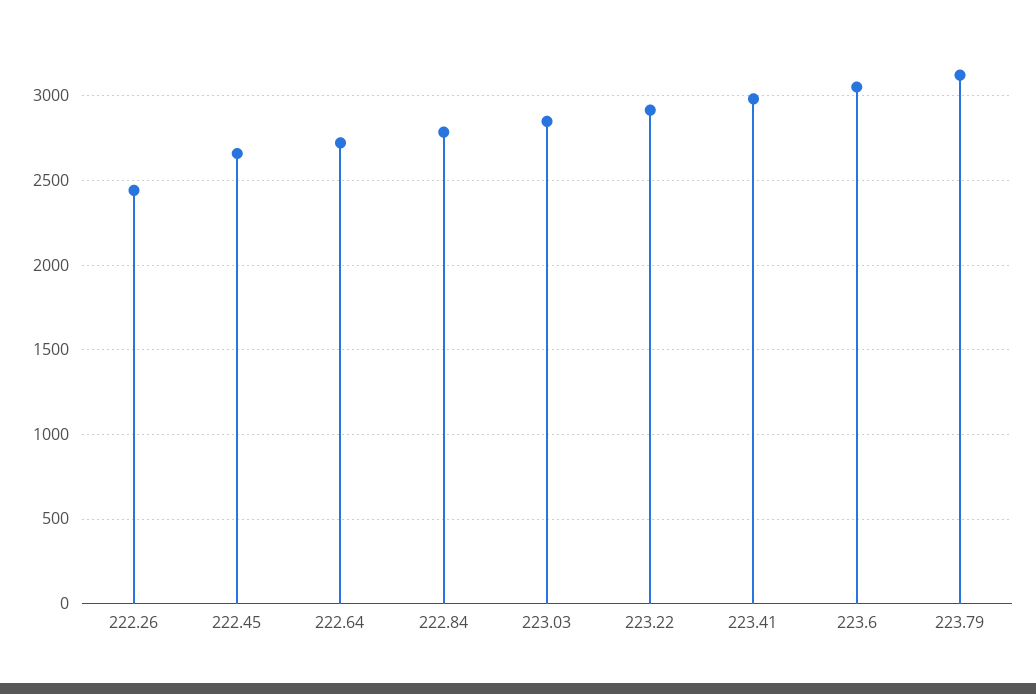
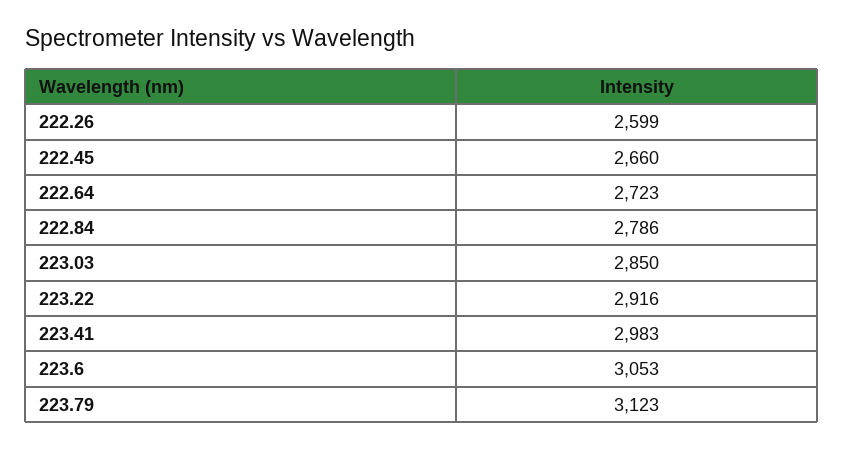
222.26: 2450 -> 2599

